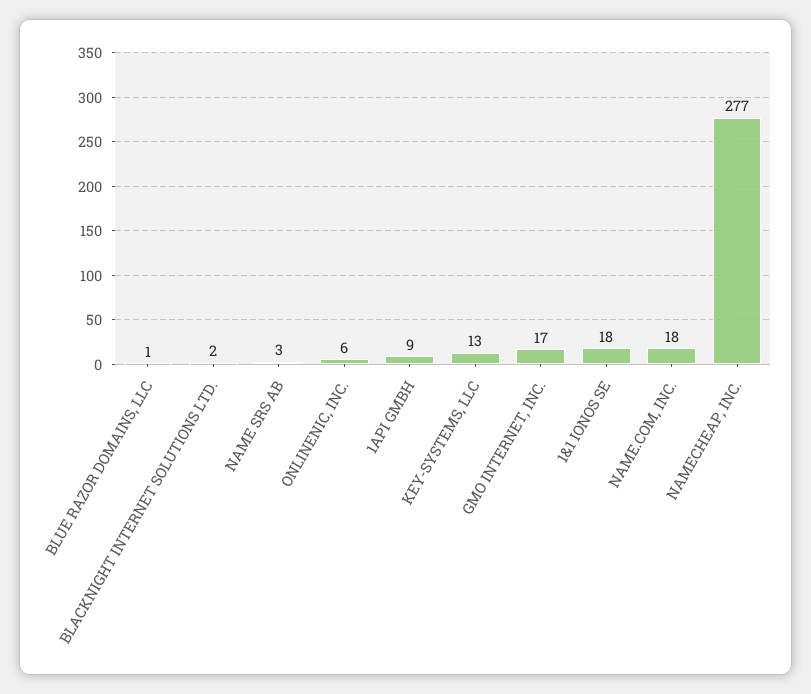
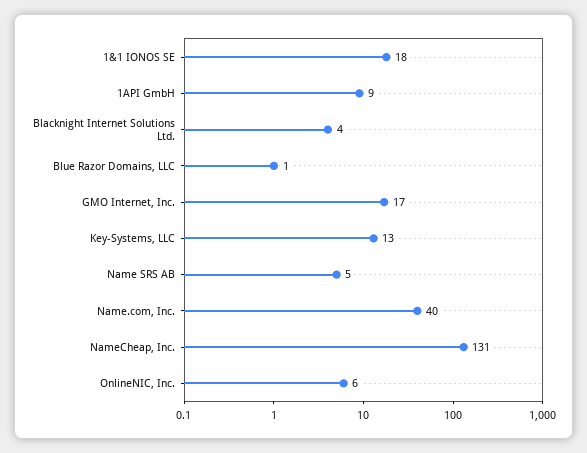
BLACKNIGHT INTERNET SOLUTIONS LTD.: 2 -> 4
NAME SRS AB: 3 -> 5
NAME.COM, INC.: 18 -> 40
NAMECHEAP, INC.: 277 -> 131

